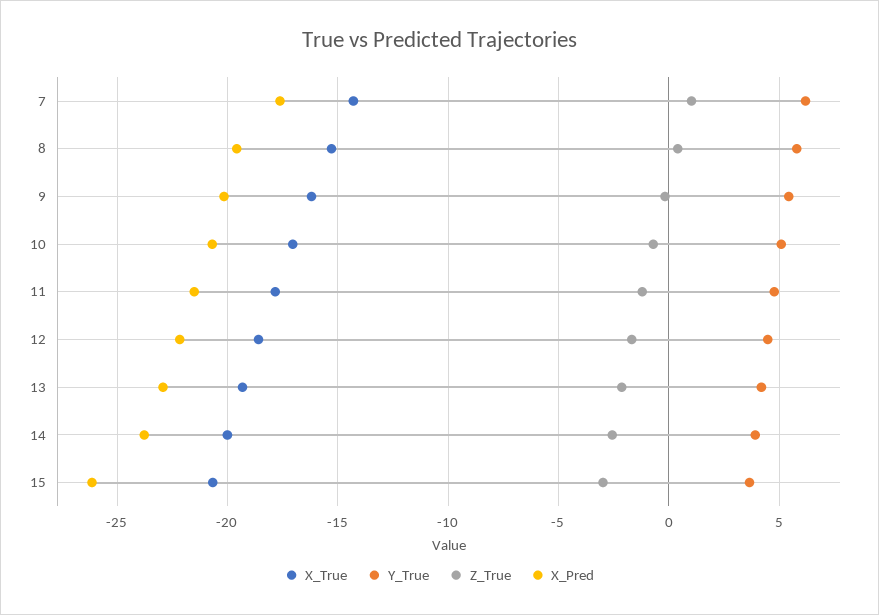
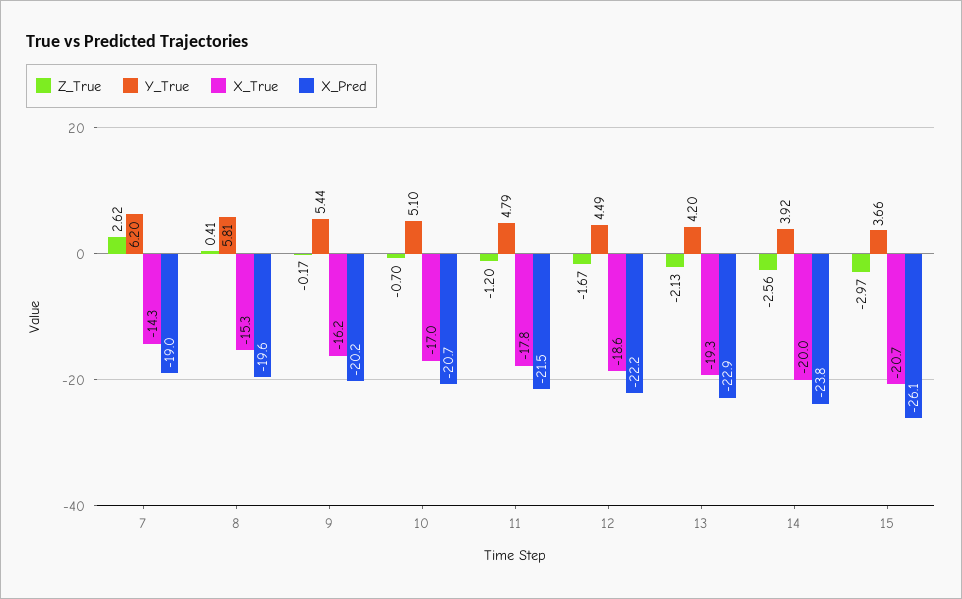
Z_True, 7: 1 -> 2.62
X_Pred, 7: -17.5 -> -19

